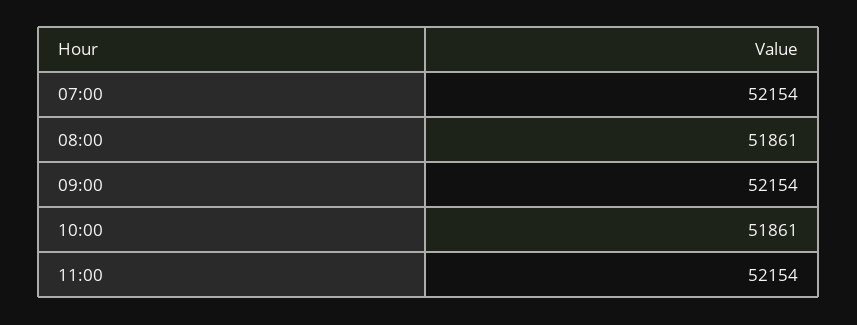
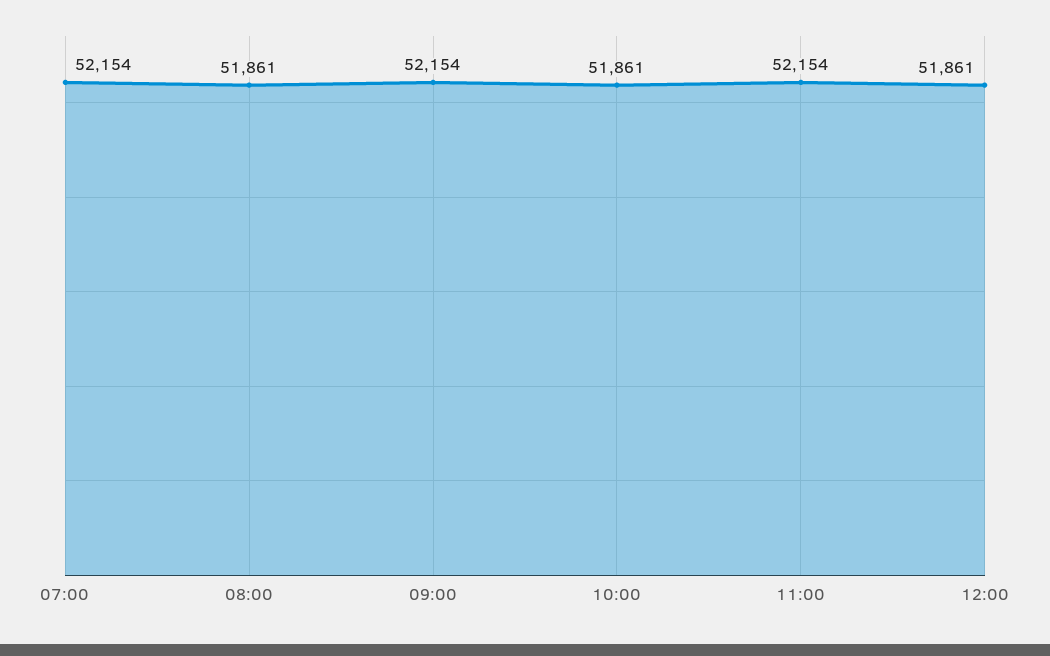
12:00: none -> 51861

